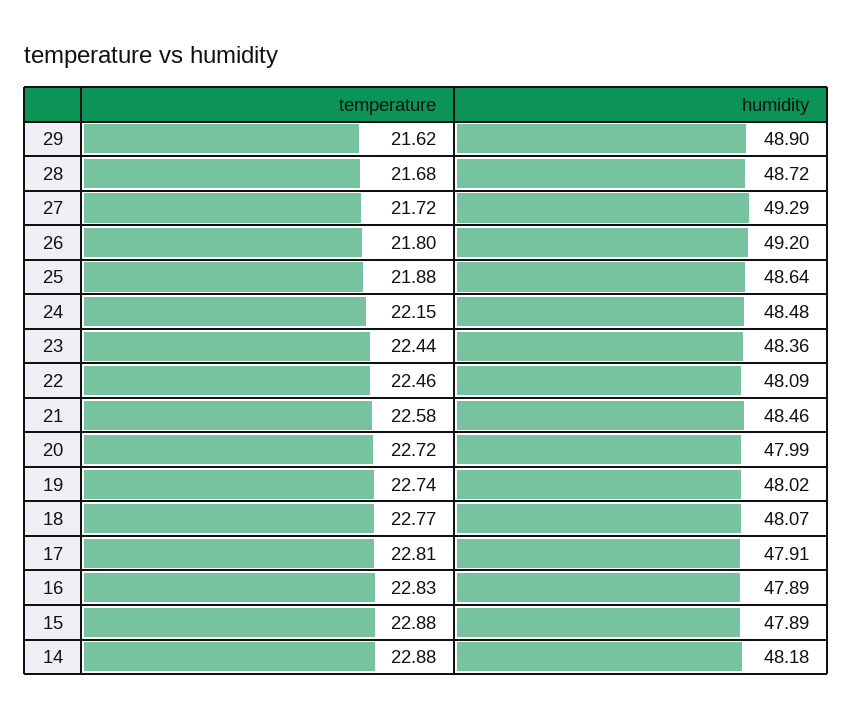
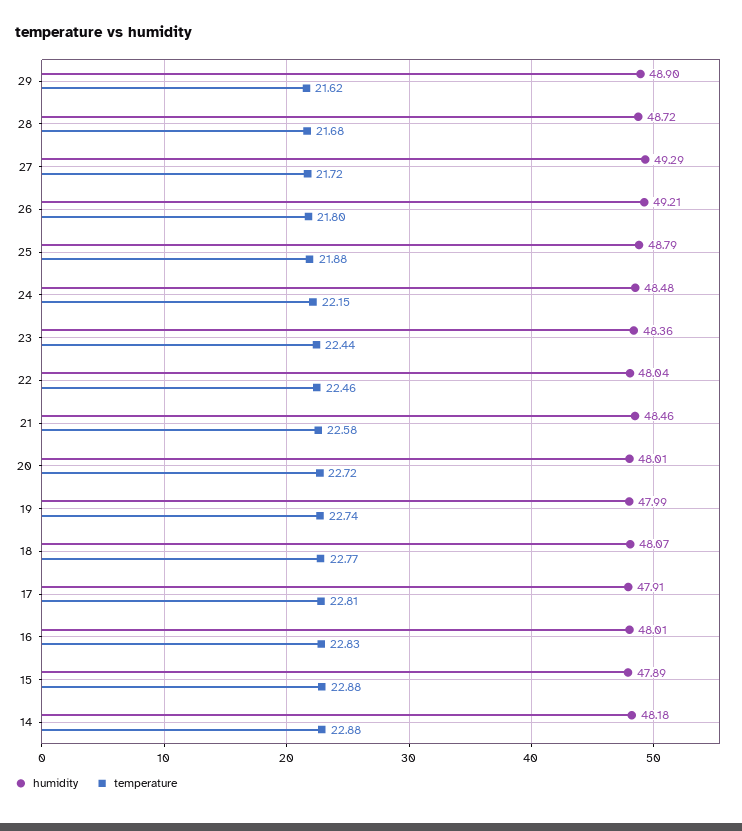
humidity, 26: 49.2 -> 49.21
humidity, 25: 48.64 -> 48.79
humidity, 22: 48.09 -> 48.04
humidity, 20: 47.99 -> 48.01
humidity, 19: 48.02 -> 47.99
humidity, 16: 47.89 -> 48.01

